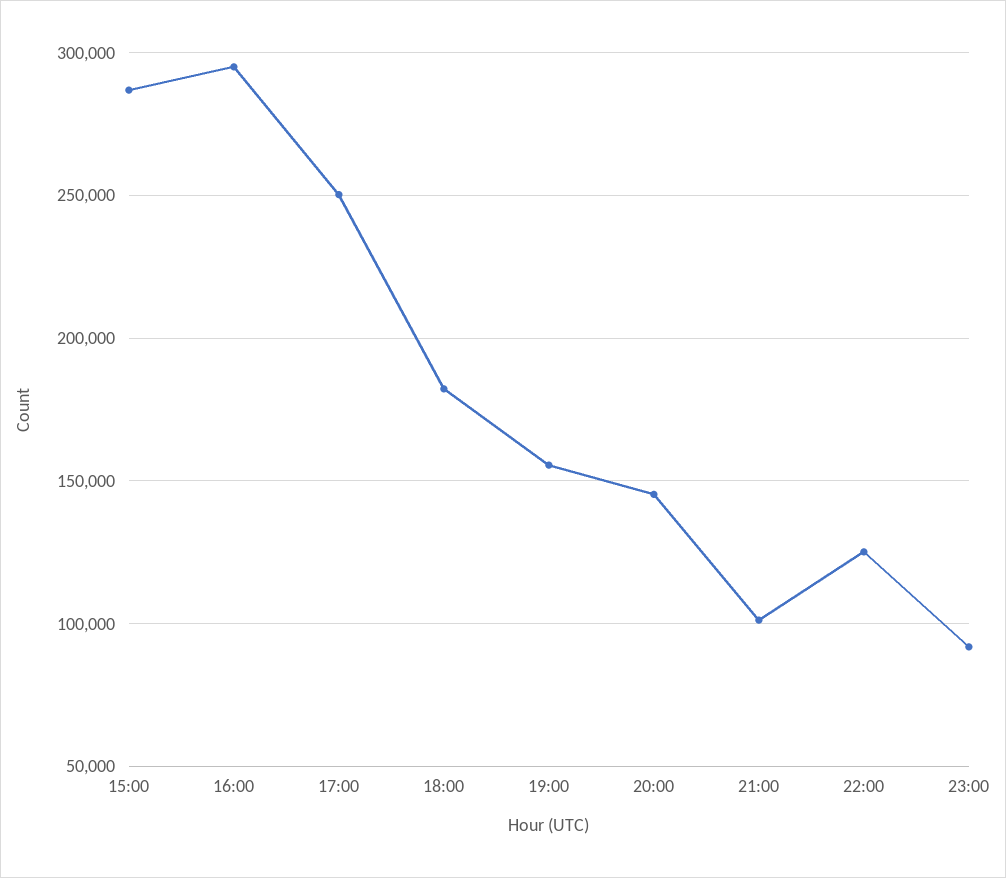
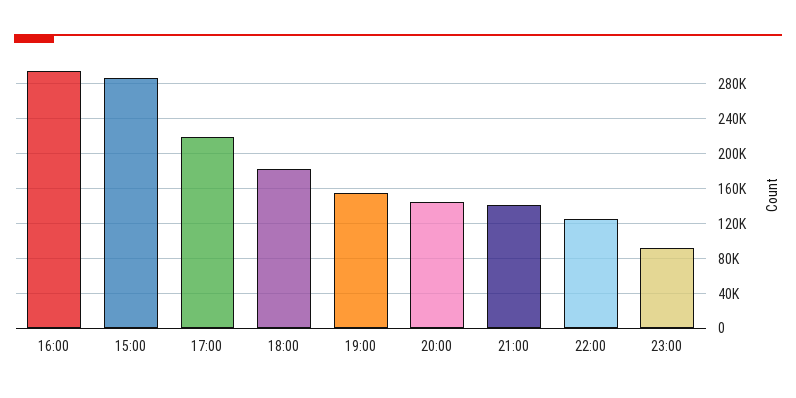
17:00: 250000 -> 220000
21:00: 100000 -> 140000

